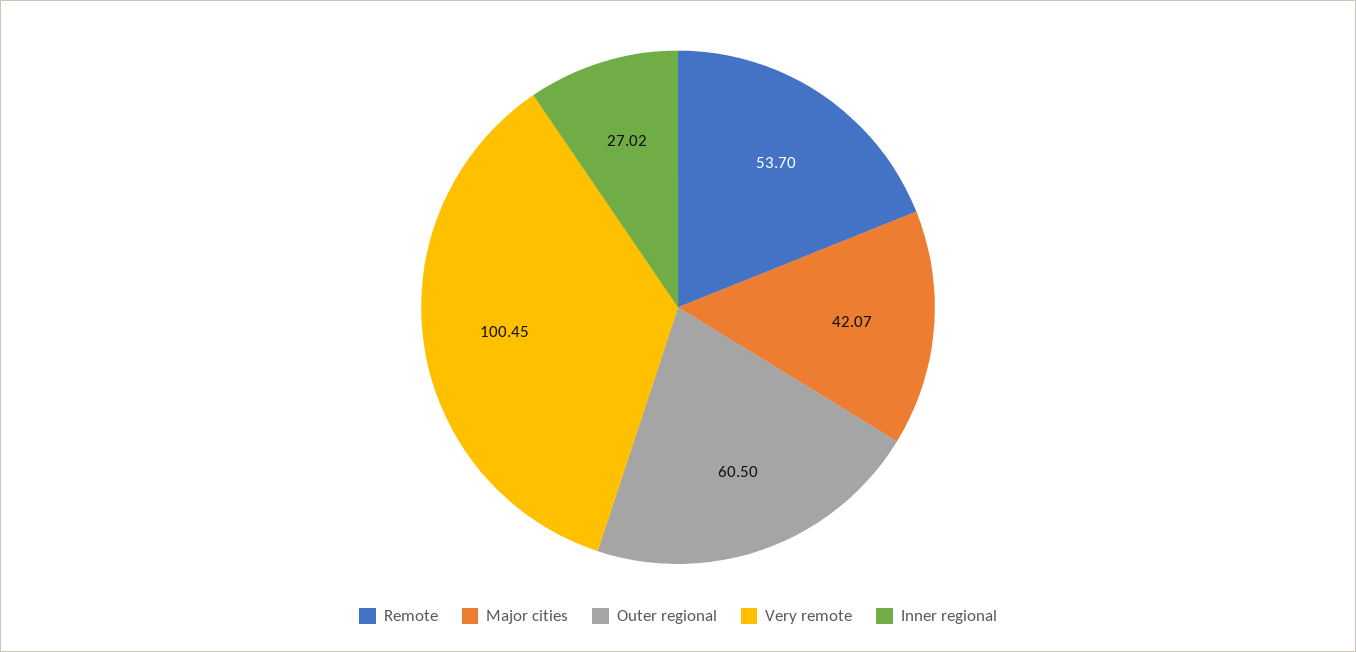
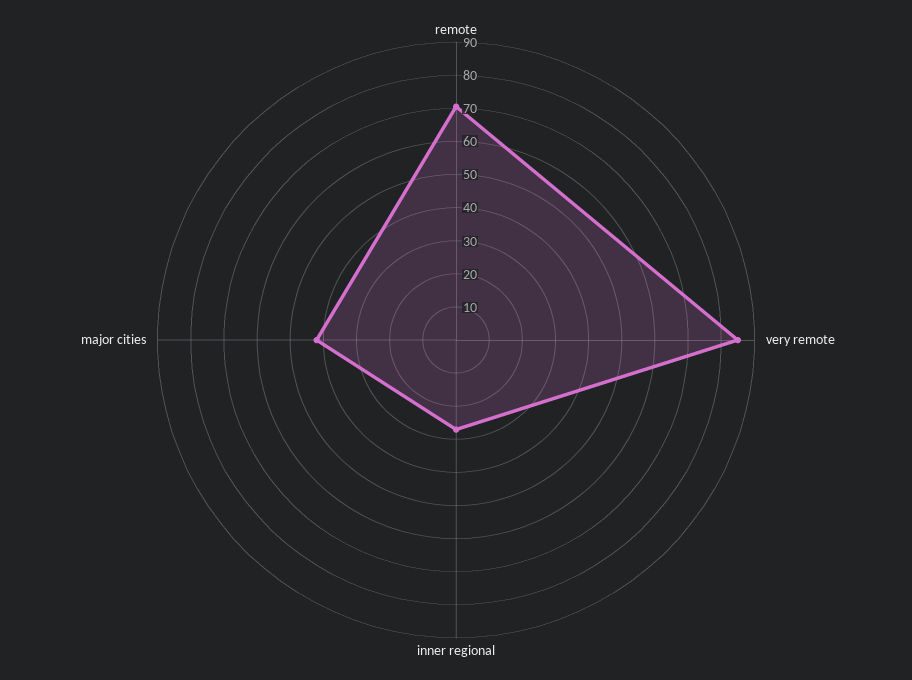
Remote: 53.7 -> 70
Outer regional: 60.5 -> none
Very remote: 100.45 -> 85

